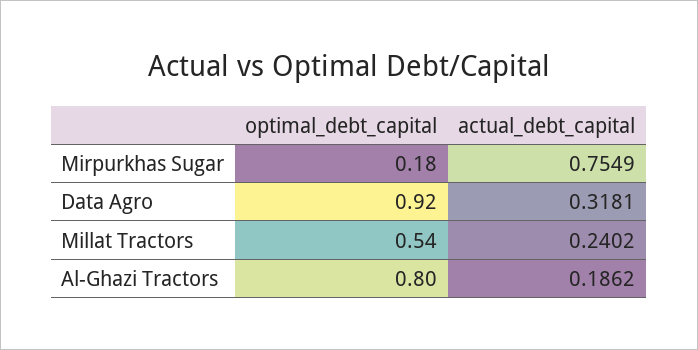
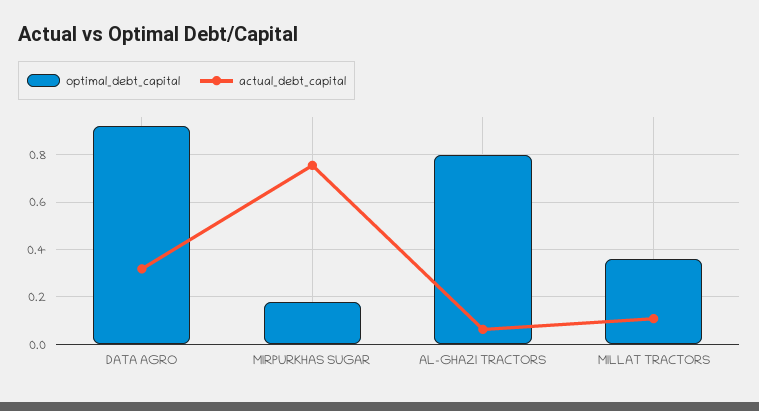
optimal_debt_capital, Millat Tractors: 0.54 -> 0.35
actual_debt_capital, Millat Tractors: 0.2402 -> 0.1
actual_debt_capital, Al-Ghazi Tractors: 0.1862 -> 0.05

